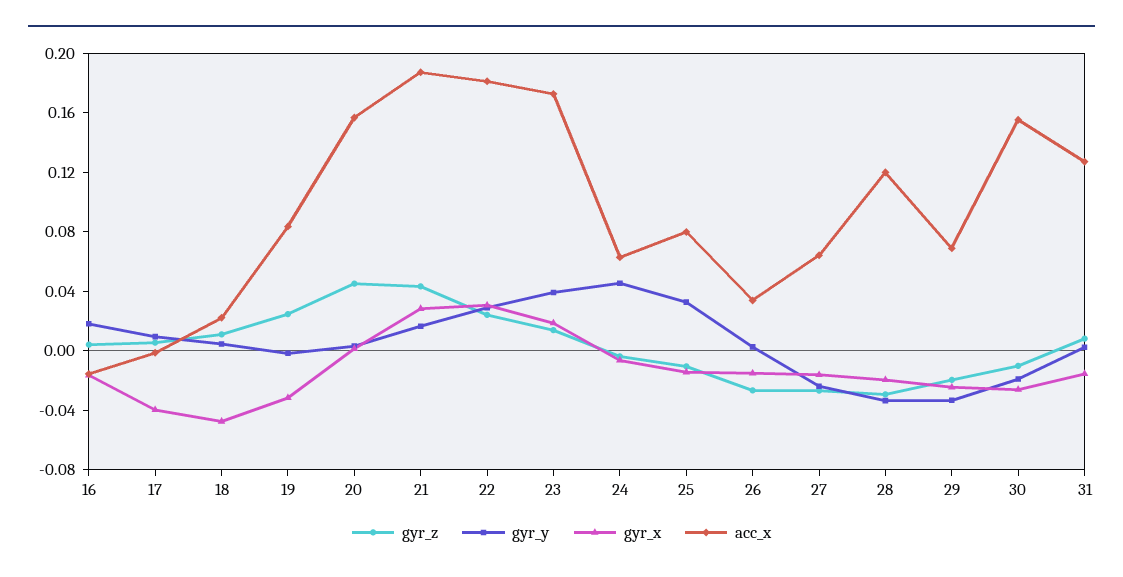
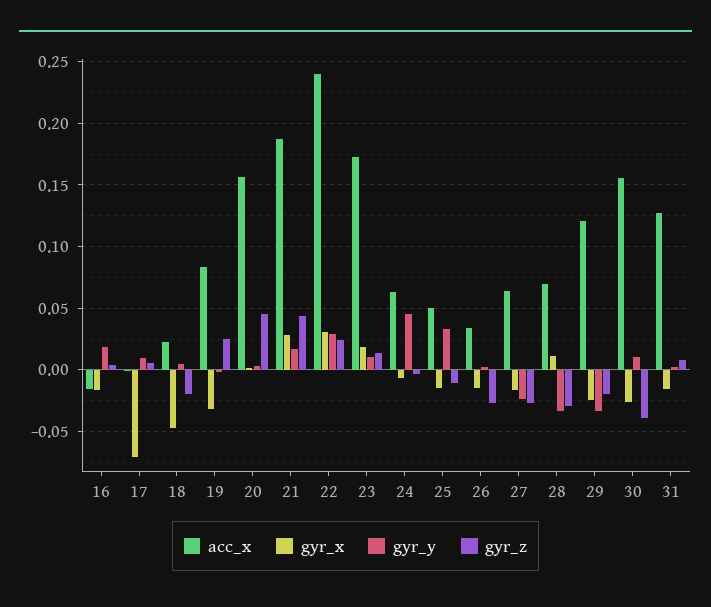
gyr_x, 17: -0.04 -> -0.07
gyr_z, 18: 0.01 -> -0.02
acc_x, 22: 0.18 -> 0.24
gyr_y, 23: 0.04 -> 0.01
acc_x, 25: 0.08 -> 0.05
gyr_x, 28: -0.02 -> 0.01
acc_x, 28: 0.12 -> 0.07
acc_x, 29: 0.07 -> 0.12
gyr_z, 30: -0.01 -> -0.04
gyr_y, 30: -0.02 -> 0.01

